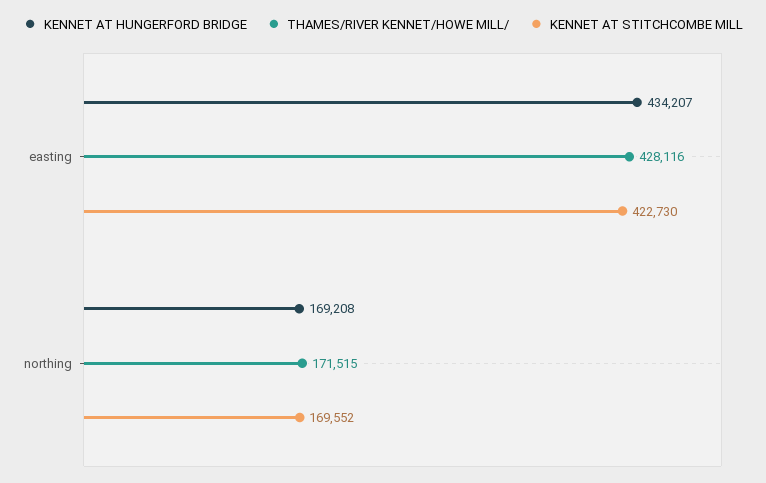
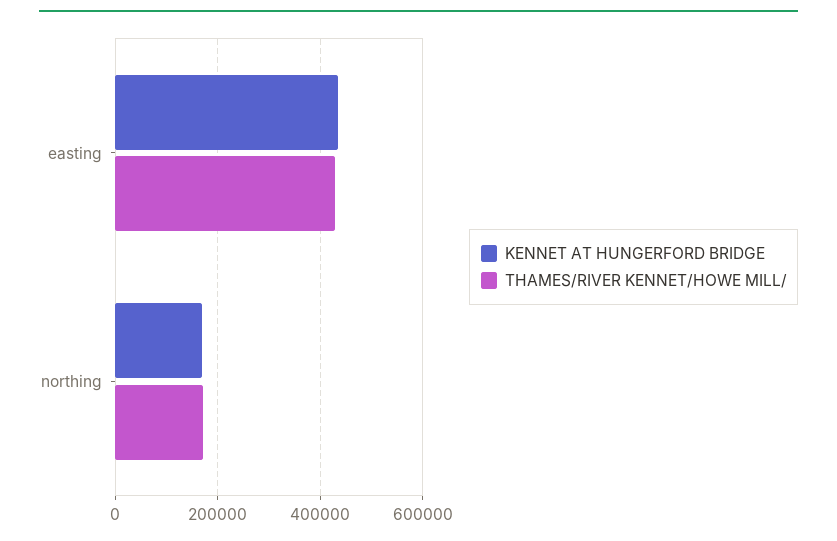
KENNET AT STITCHCOMBE MILL, easting: 422730 -> none
KENNET AT STITCHCOMBE MILL, northing: 169552 -> none

